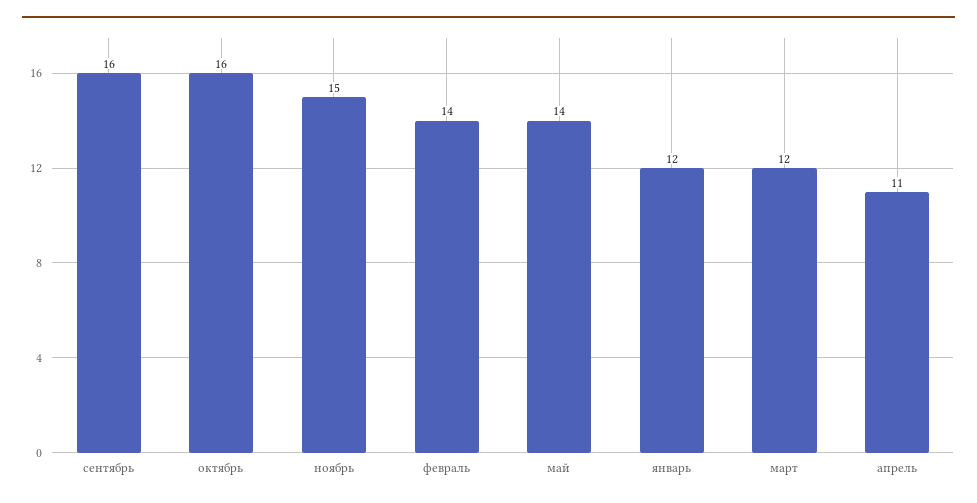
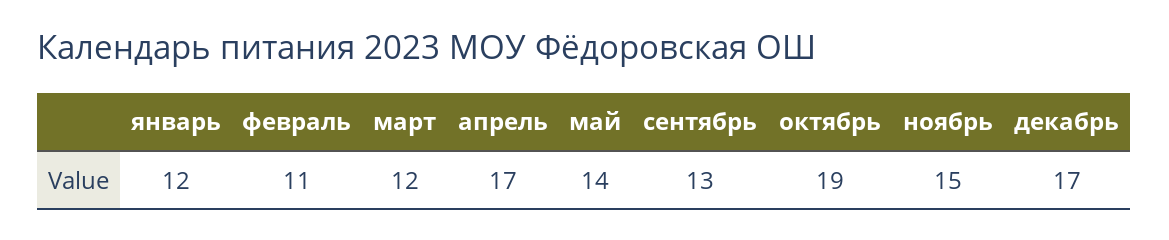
сентябрь: 16 -> 13
октябрь: 16 -> 19
февраль: 14 -> 11
апрель: 11 -> 17
декабрь: none -> 17

